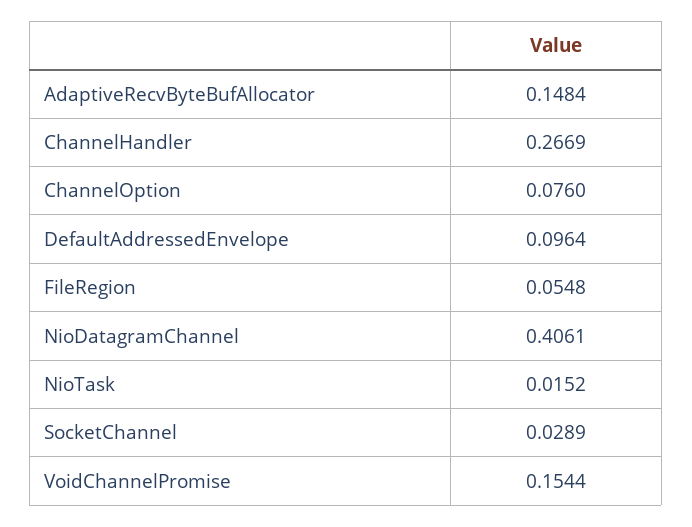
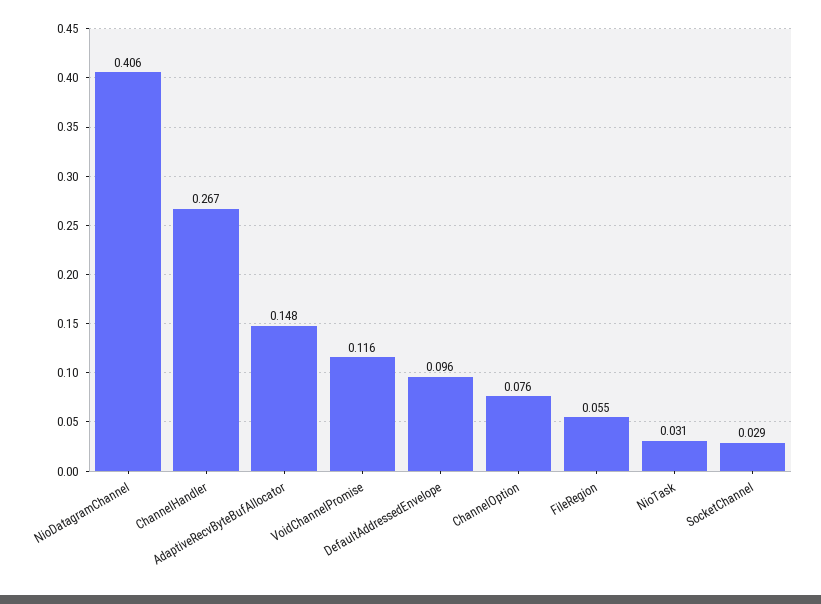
NioTask: 0.0152 -> 0.031
VoidChannelPromise: 0.1544 -> 0.116

